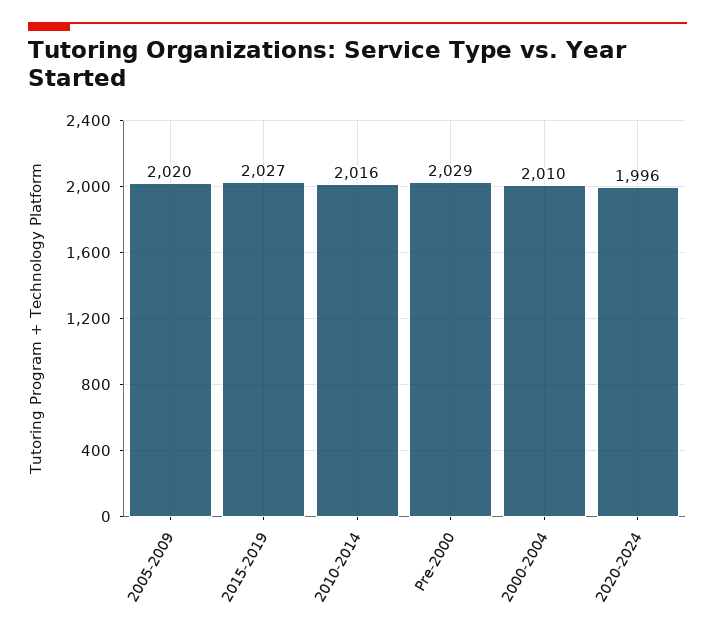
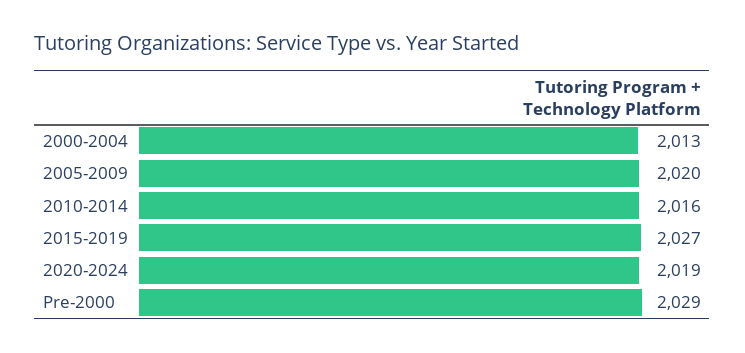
2000-2004: 2010 -> 2013
2020-2024: 1996 -> 2019

